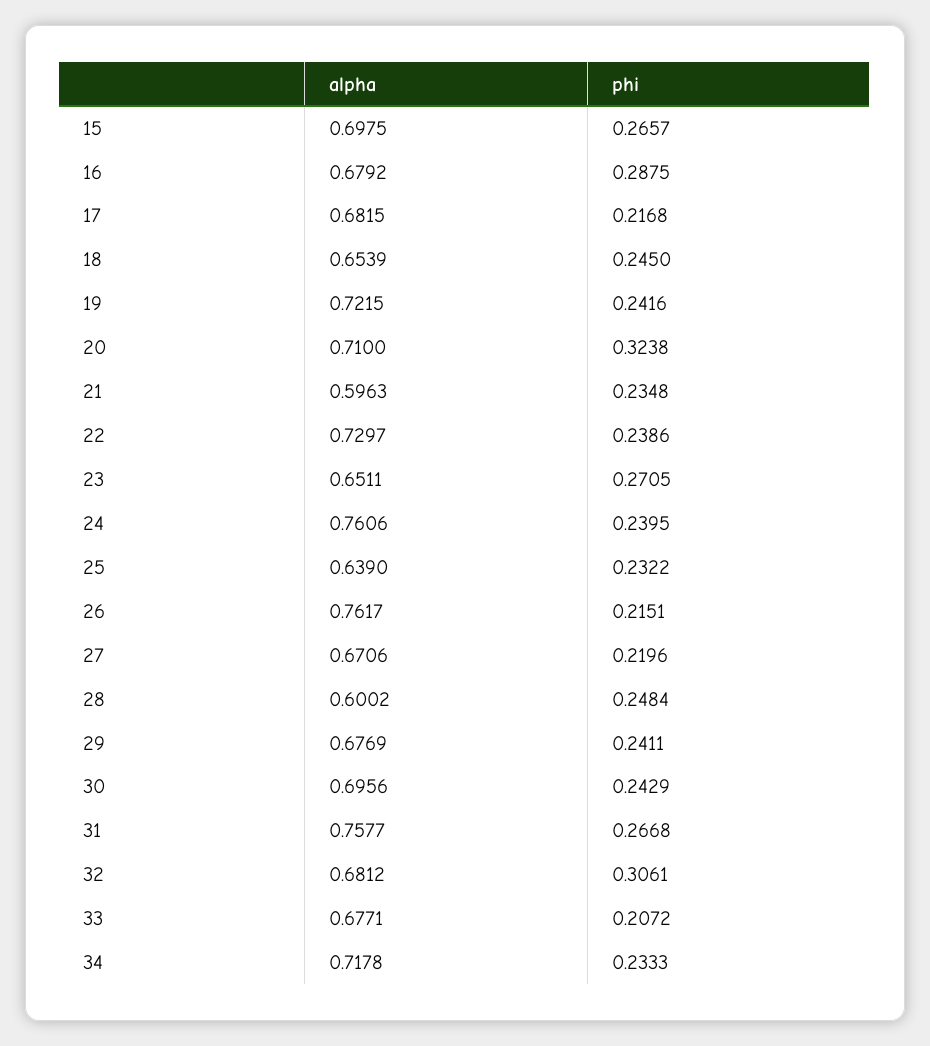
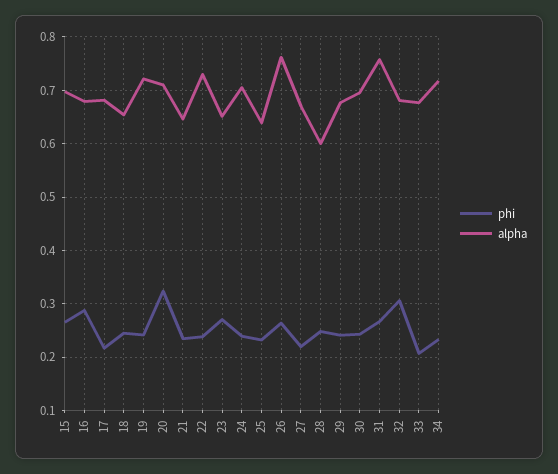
alpha, 21: 0.5963 -> 0.64
alpha, 24: 0.7606 -> 0.7
phi, 26: 0.2151 -> 0.26

